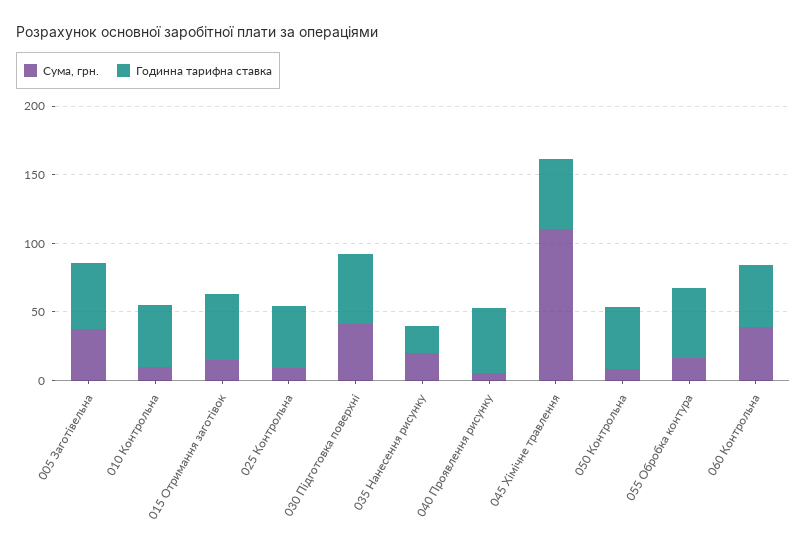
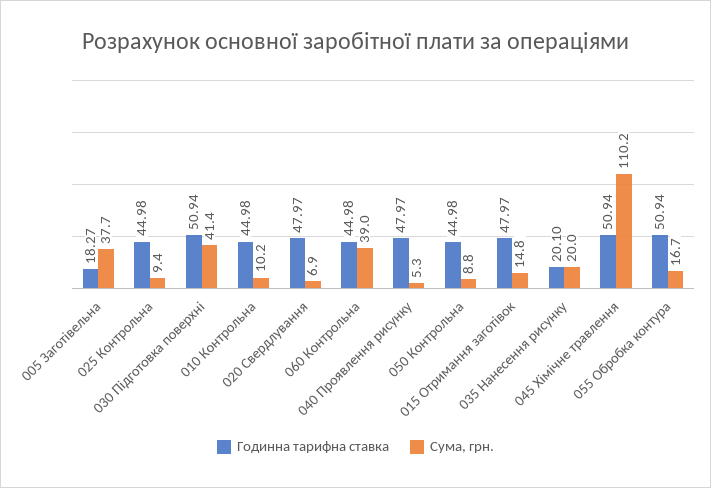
Годинна тарифна ставка, 005 Заготівельна: 50 -> 18.27
Годинна тарифна ставка, 020 Свердлування: none -> 47.97
Сума, грн., 020 Свердлування: none -> 6.9

